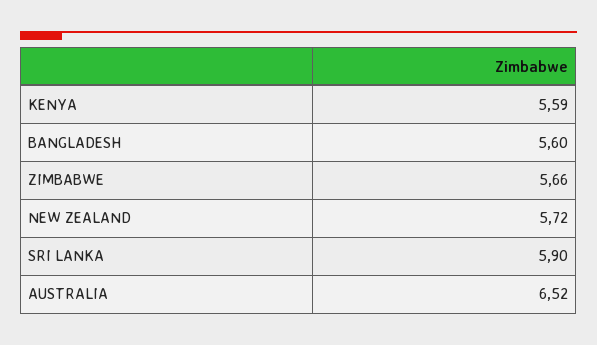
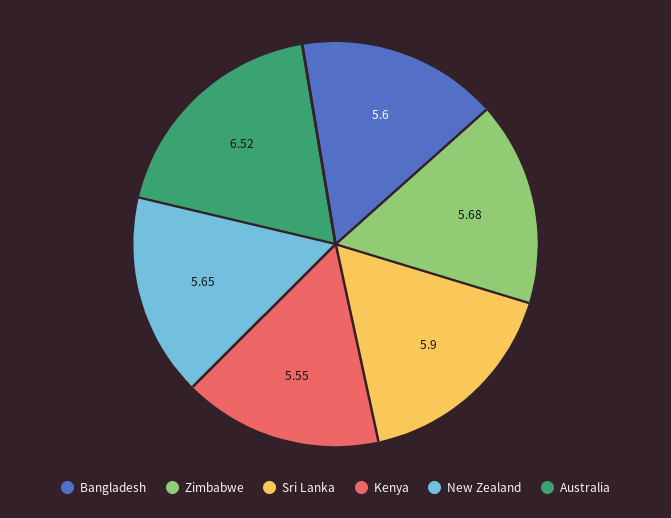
KENYA: 5.59 -> 5.55
ZIMBABWE: 5.66 -> 5.68
NEW ZEALAND: 5.72 -> 5.65

